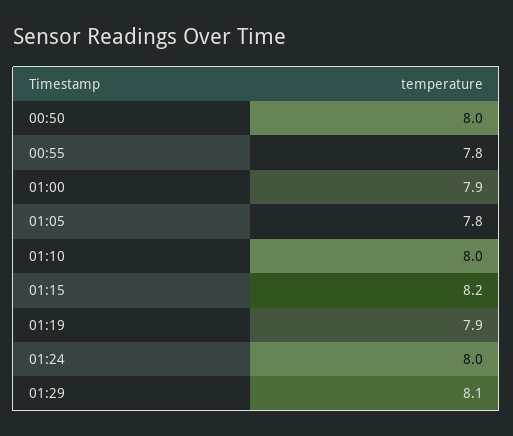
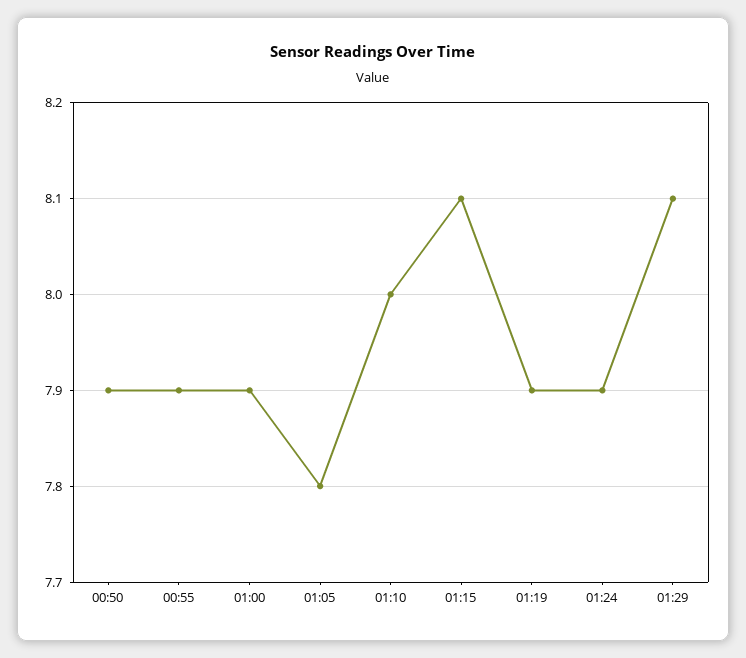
00:50: 8 -> 7.9
00:55: 7.8 -> 7.9
01:15: 8.2 -> 8.1
01:24: 8 -> 7.9

